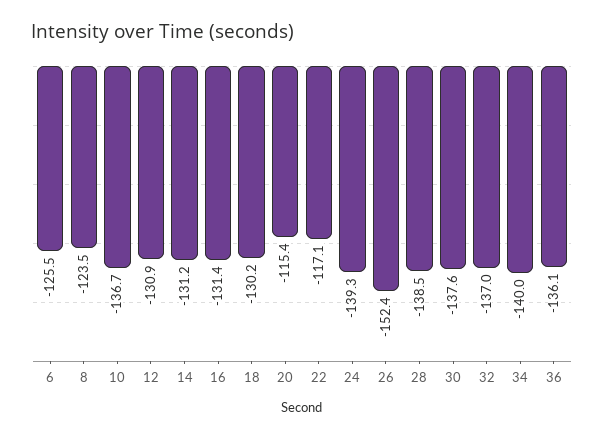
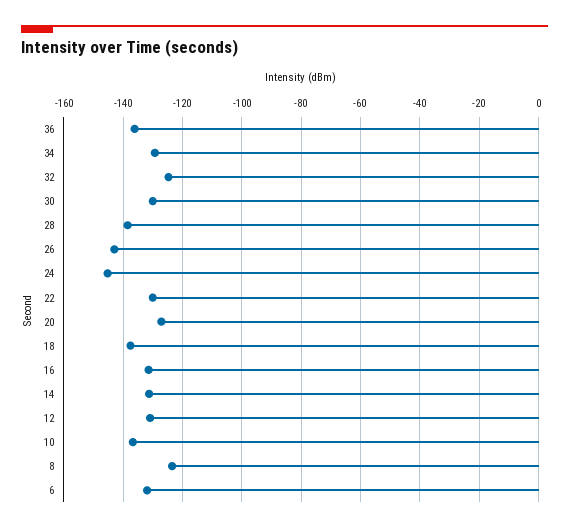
6: -125.5 -> -132.5
18: -130.2 -> -137.5
20: -115.4 -> -127.5
22: -117.1 -> -130
24: -139.3 -> -145
26: -152.4 -> -142.5
30: -137.6 -> -130
32: -137 -> -125
34: -140 -> -130

